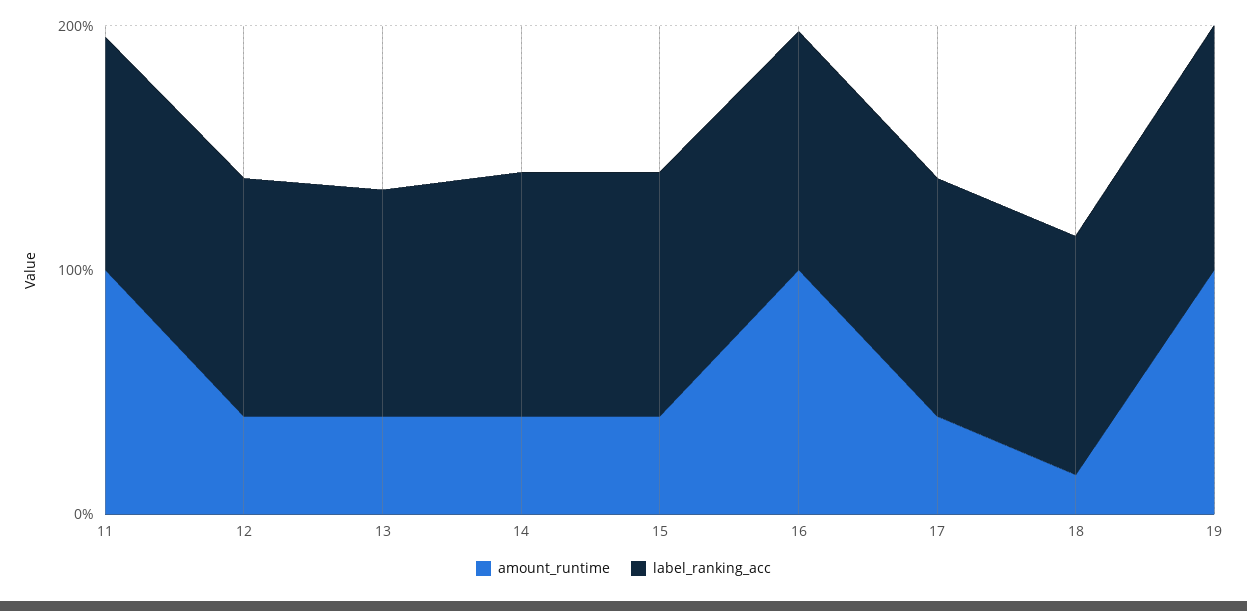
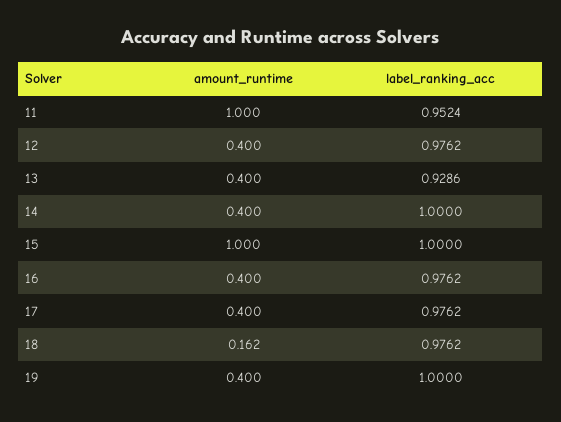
amount_runtime, 15: 0.4 -> 1
amount_runtime, 16: 1 -> 0.4
amount_runtime, 19: 1 -> 0.4

